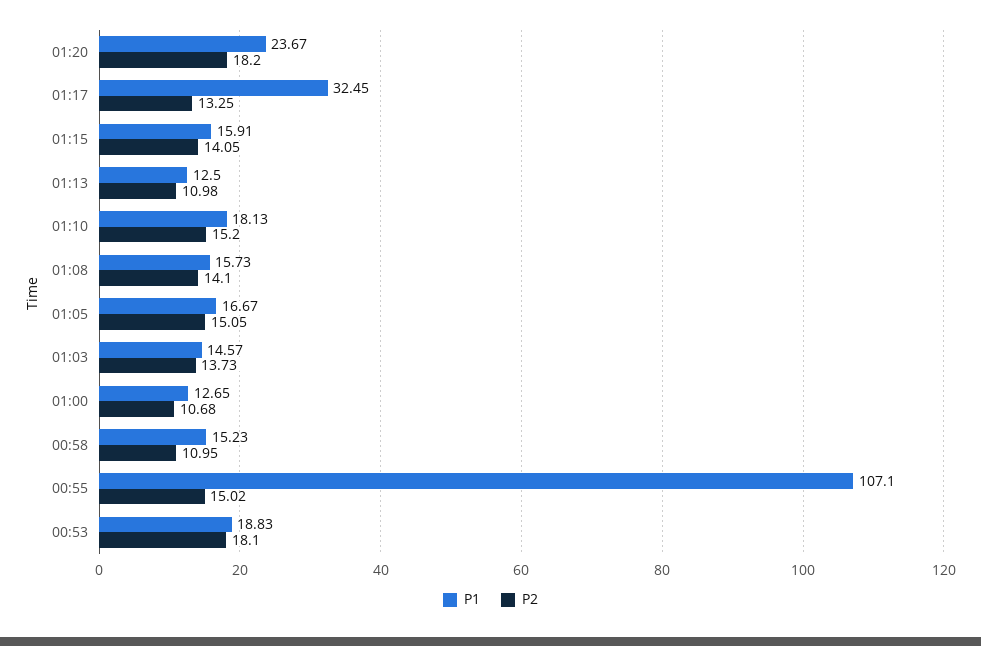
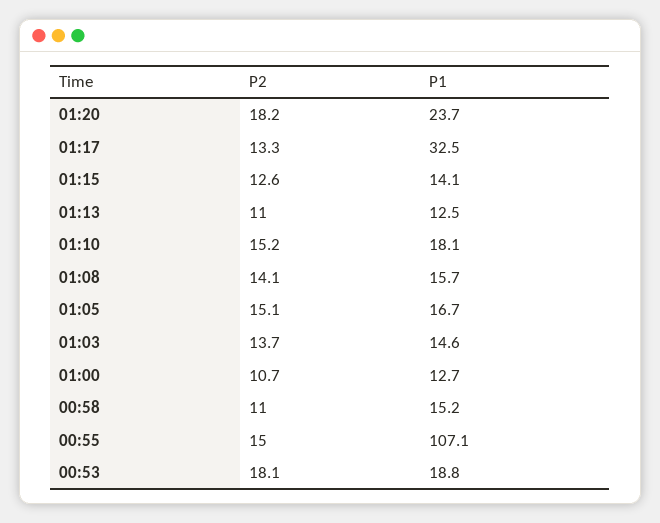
P1, 01:15: 15.91 -> 14.1
P2, 01:15: 14.05 -> 12.6

